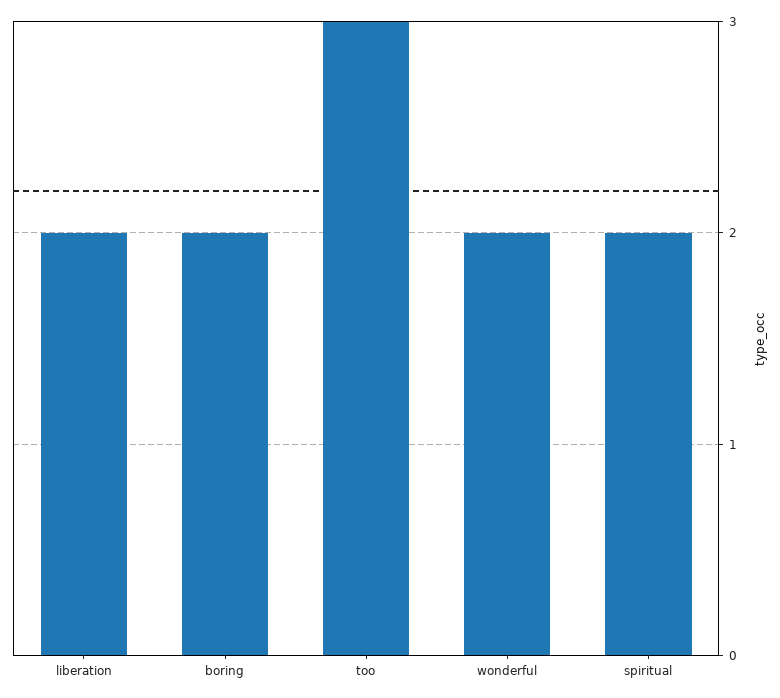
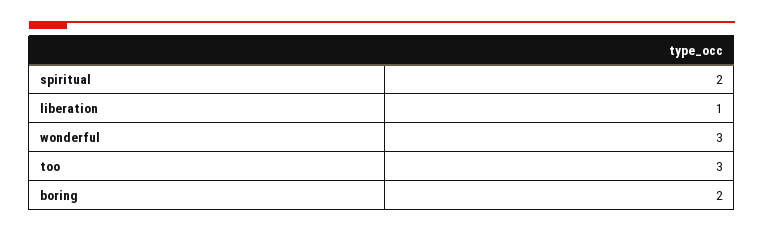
liberation: 2 -> 1
wonderful: 2 -> 3

